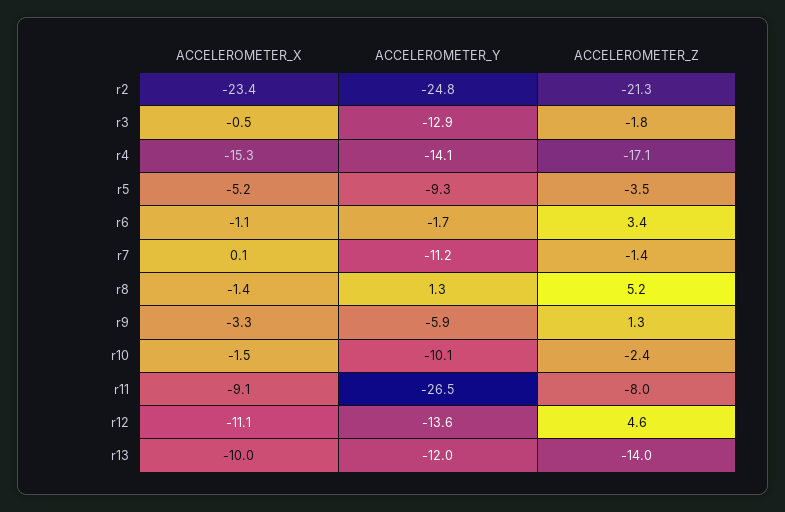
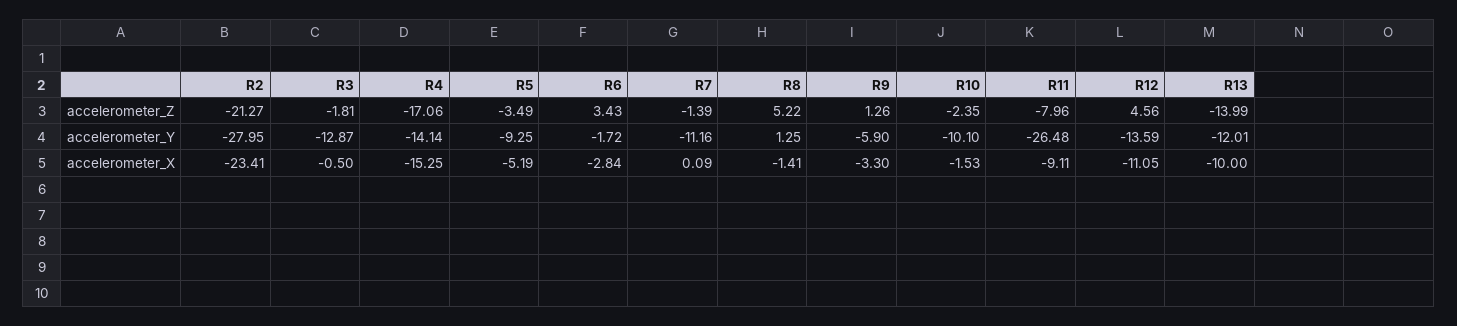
ACCELEROMETER_Y, r2: -24.8 -> -27.95
ACCELEROMETER_X, r6: -1.1 -> -2.84

